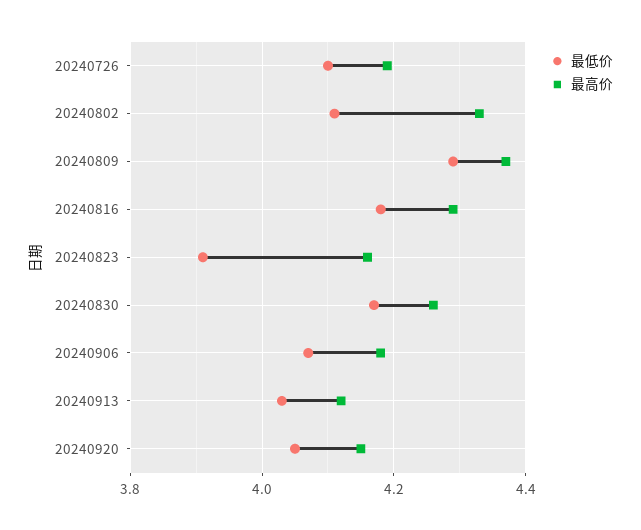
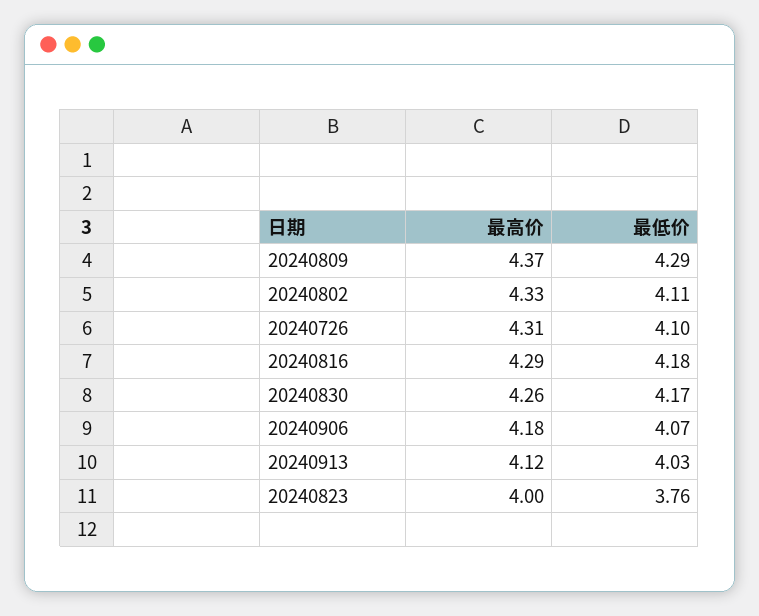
最高价, 20240726: 4.2 -> 4.31
最低价, 20240823: 3.9 -> 3.76
最高价, 20240823: 4.15 -> 4
最低价, 20240920: 4.05 -> none
最高价, 20240920: 4.15 -> none

